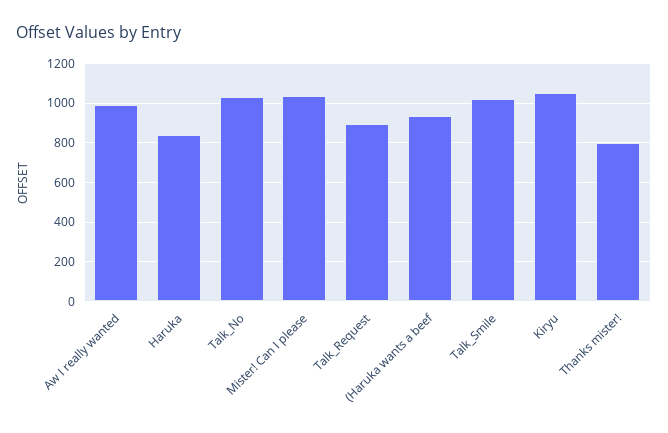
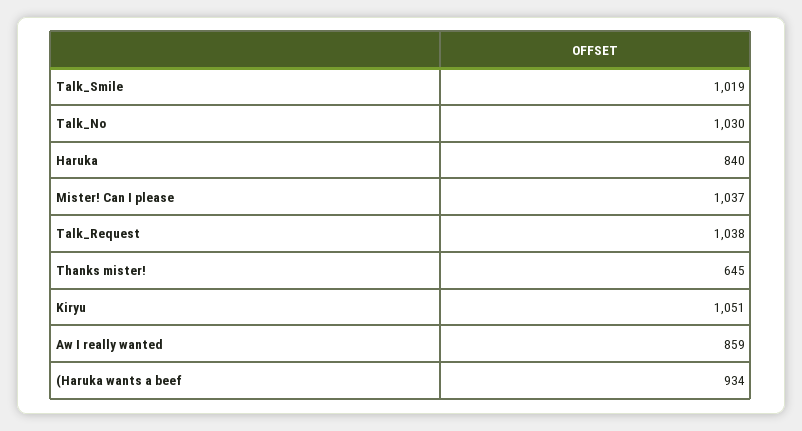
Aw I really wanted: 1000 -> 859
Talk_Request: 900 -> 1038
Thanks mister!: 800 -> 645

